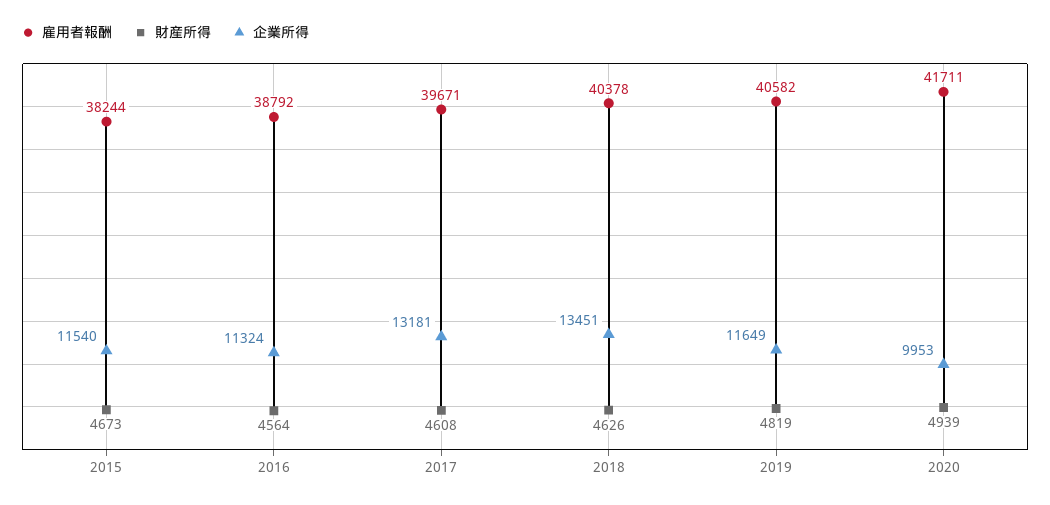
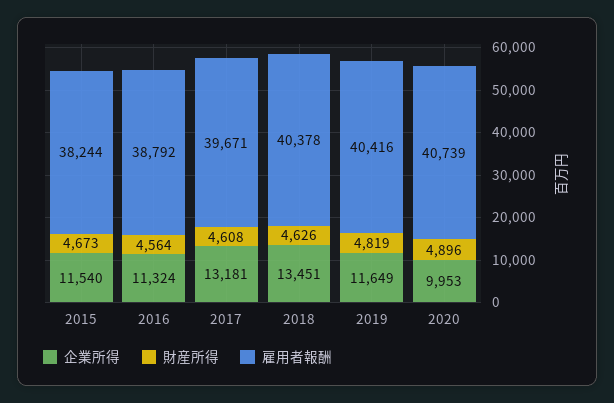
雇用者報酬, 2019: 40582 -> 40416
雇用者報酬, 2020: 41711 -> 40739
財産所得, 2020: 4939 -> 4896

